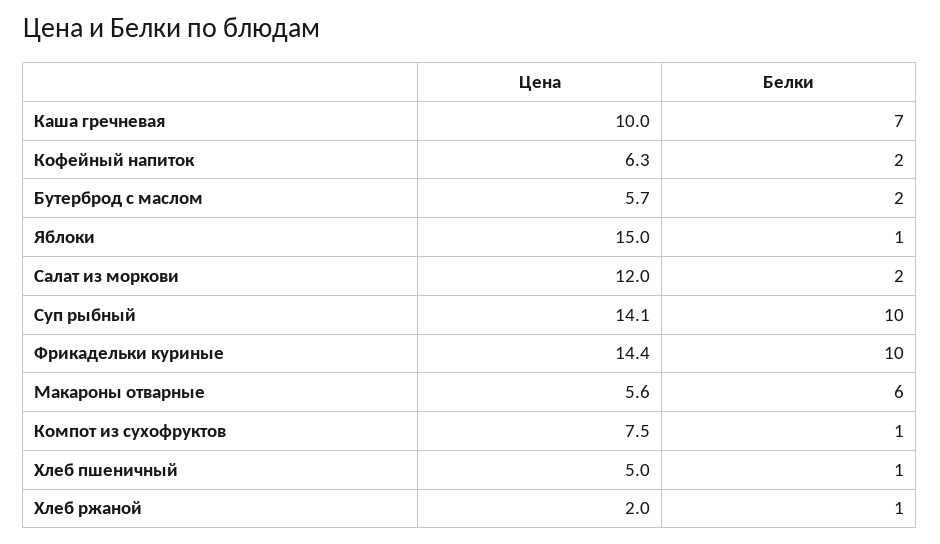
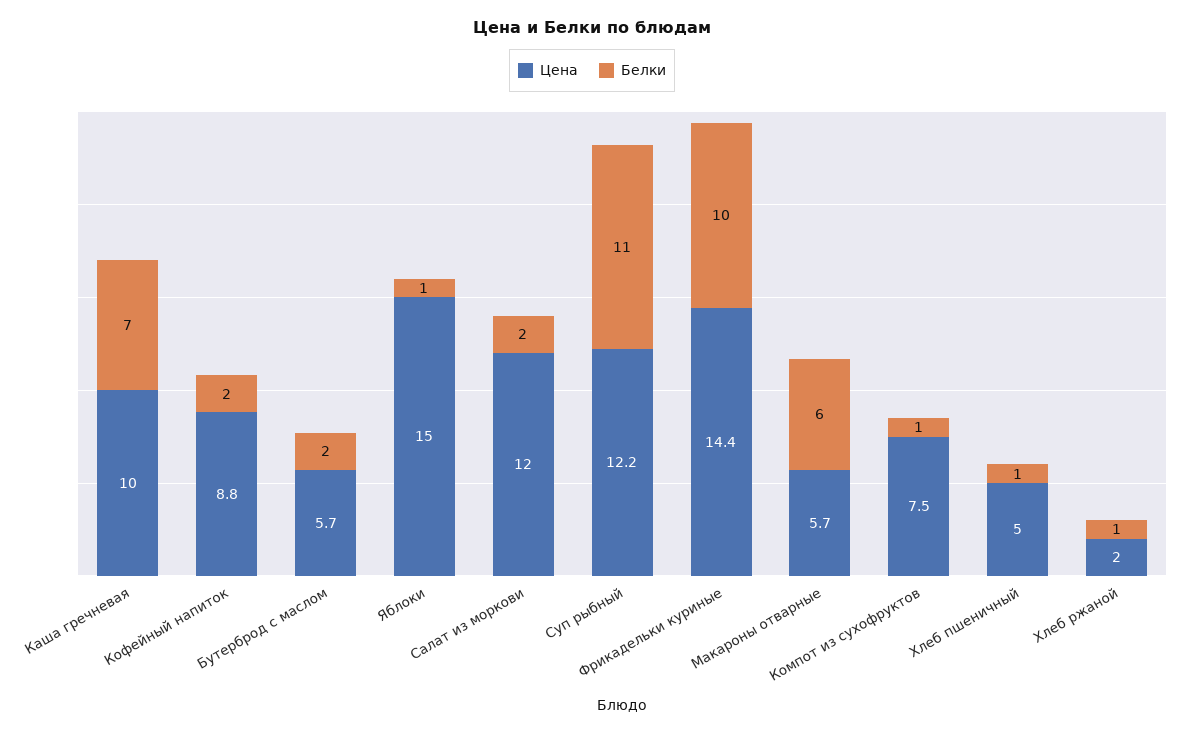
Цена, Кофейный напиток: 6.3 -> 8.8
Цена, Суп рыбный: 14.1 -> 12.2
Белки, Суп рыбный: 10 -> 11
Цена, Макароны отварные: 5.6 -> 5.7

